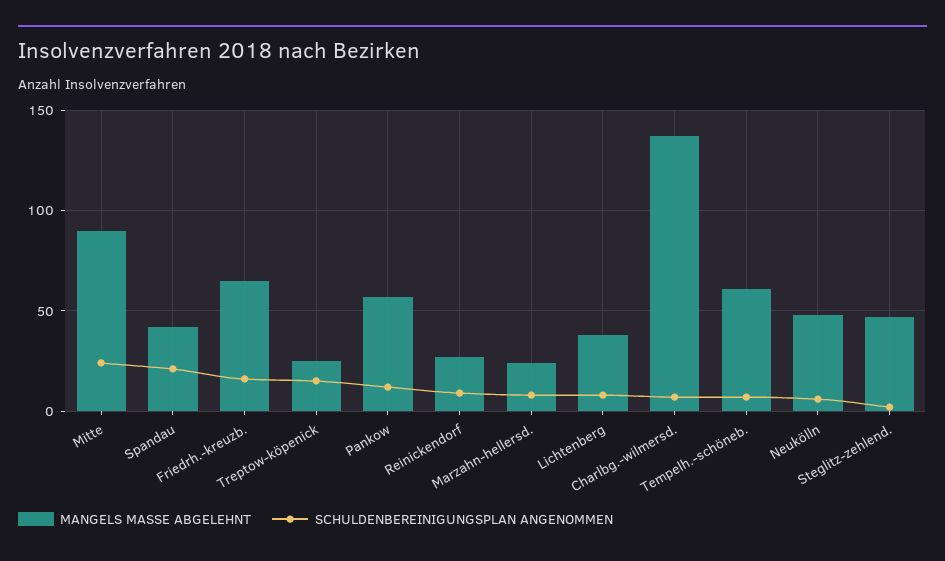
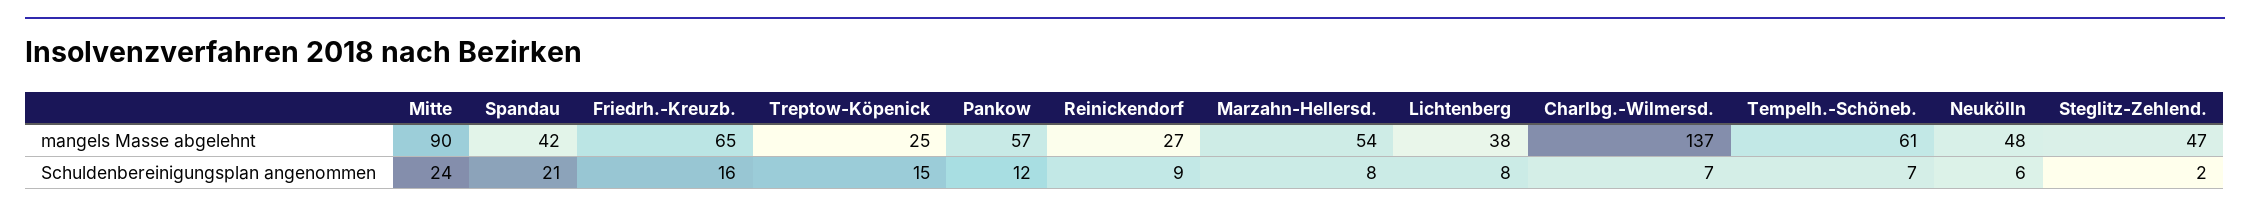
MANGELS MASSE ABGELEHNT, Marzahn-hellersd.: 25 -> 54

